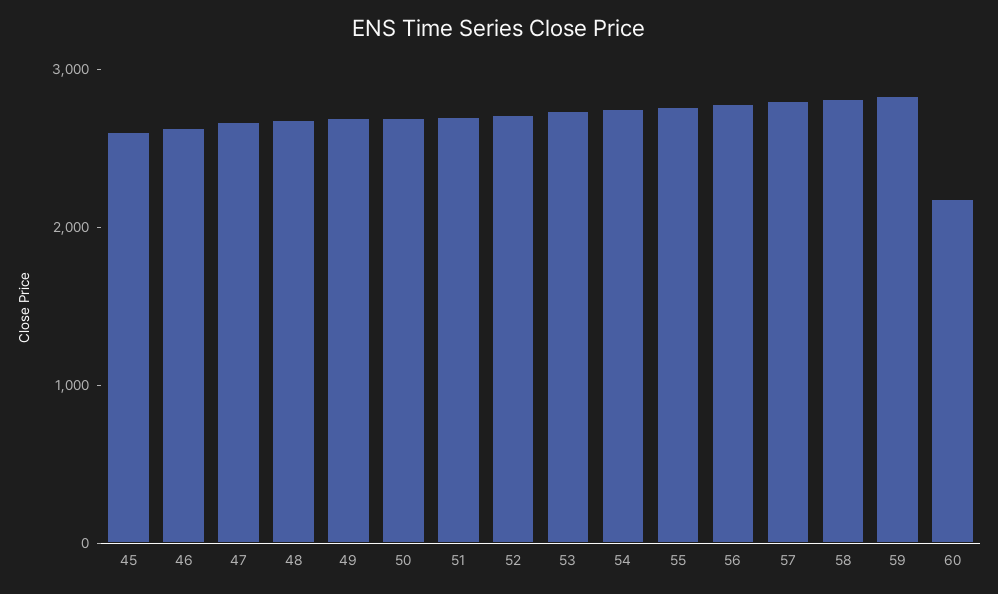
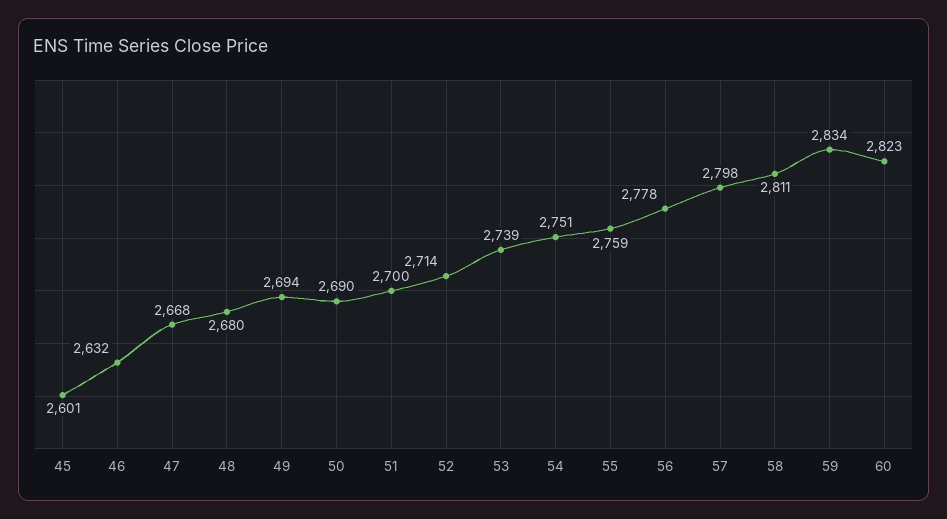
60: 2200 -> 2823

